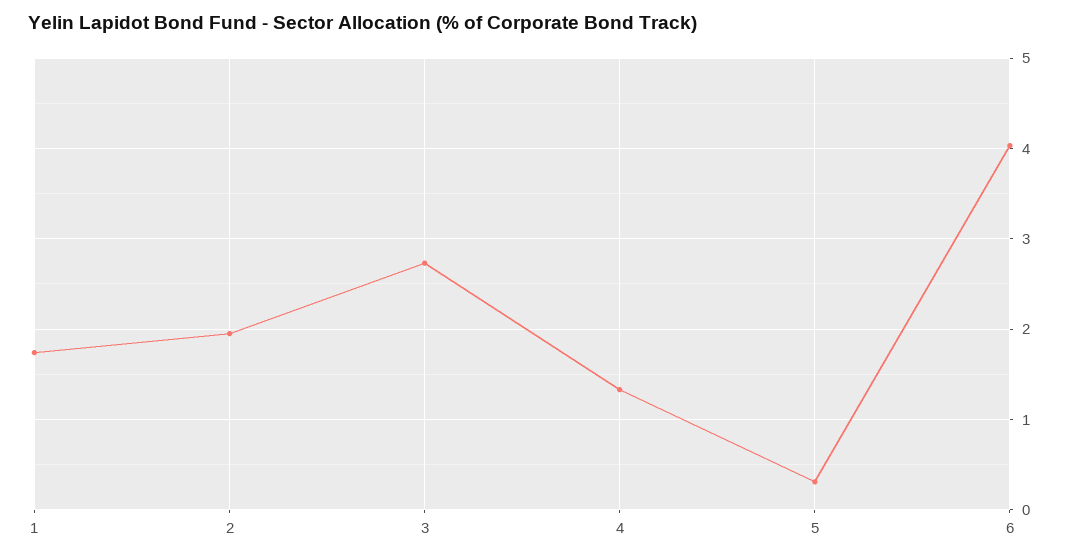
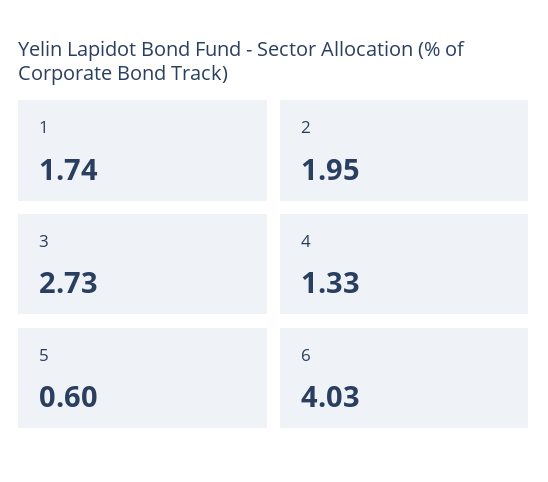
5: 0.3 -> 0.6

